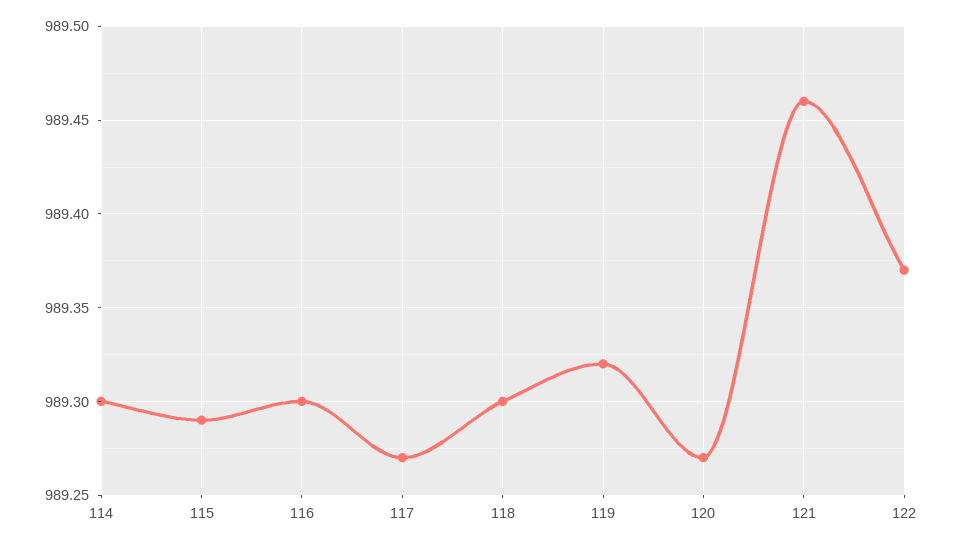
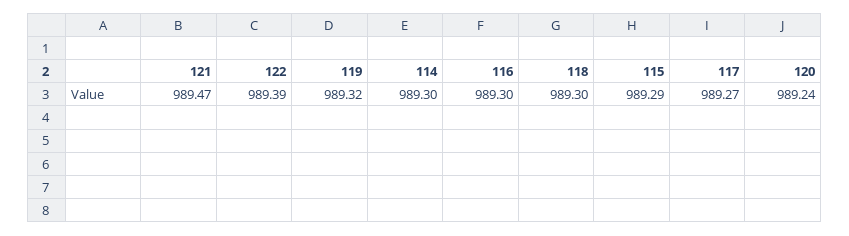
120: 989.27 -> 989.24
121: 989.46 -> 989.47
122: 989.37 -> 989.39

